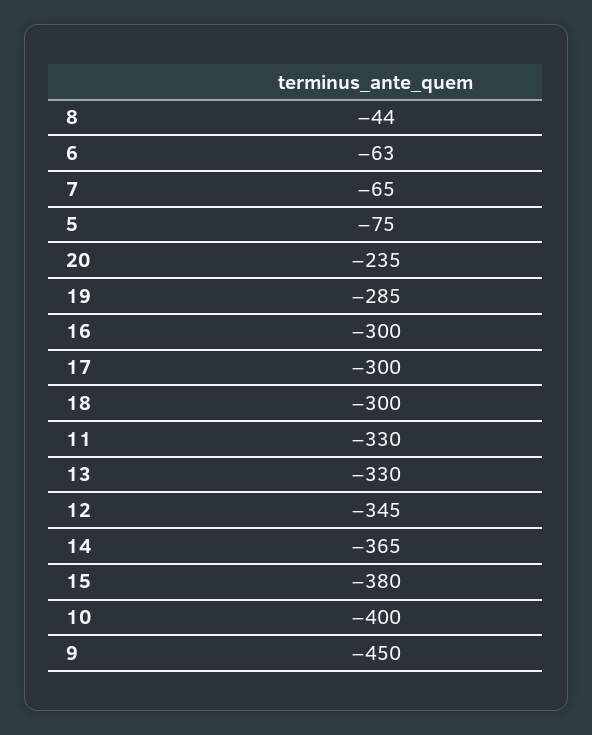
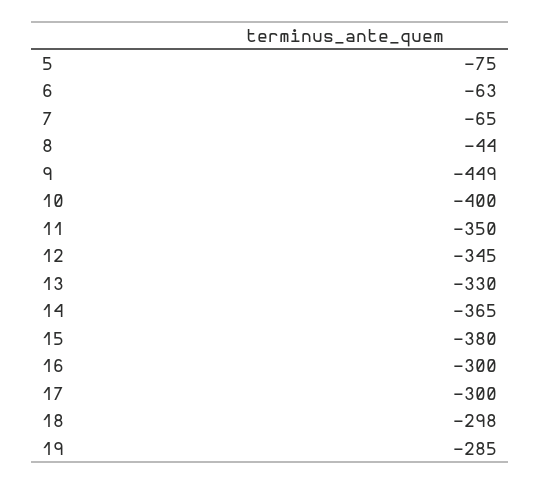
20: -235 -> none
18: -300 -> -298
11: -330 -> -350
9: -450 -> -449

